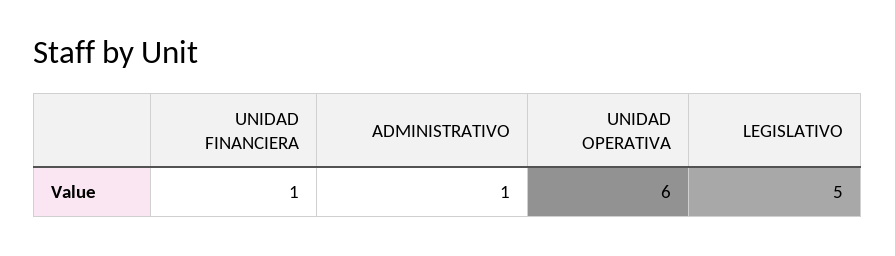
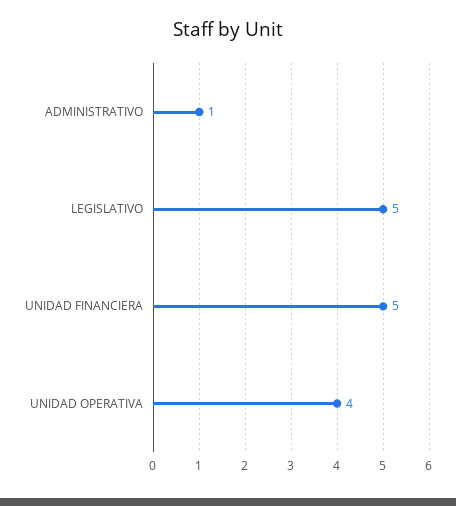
UNIDAD FINANCIERA: 1 -> 5
UNIDAD OPERATIVA: 6 -> 4

